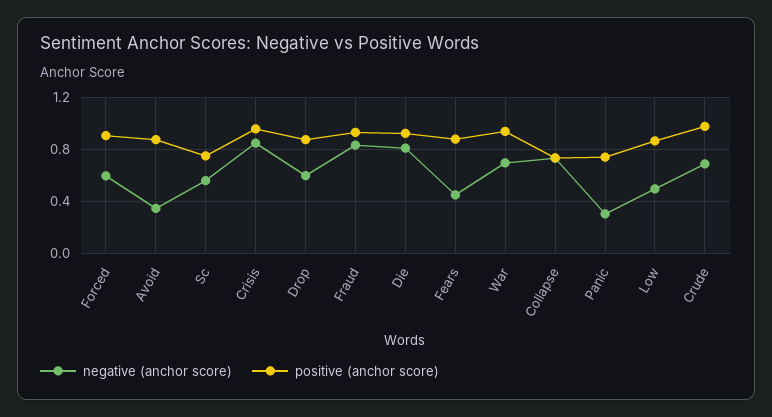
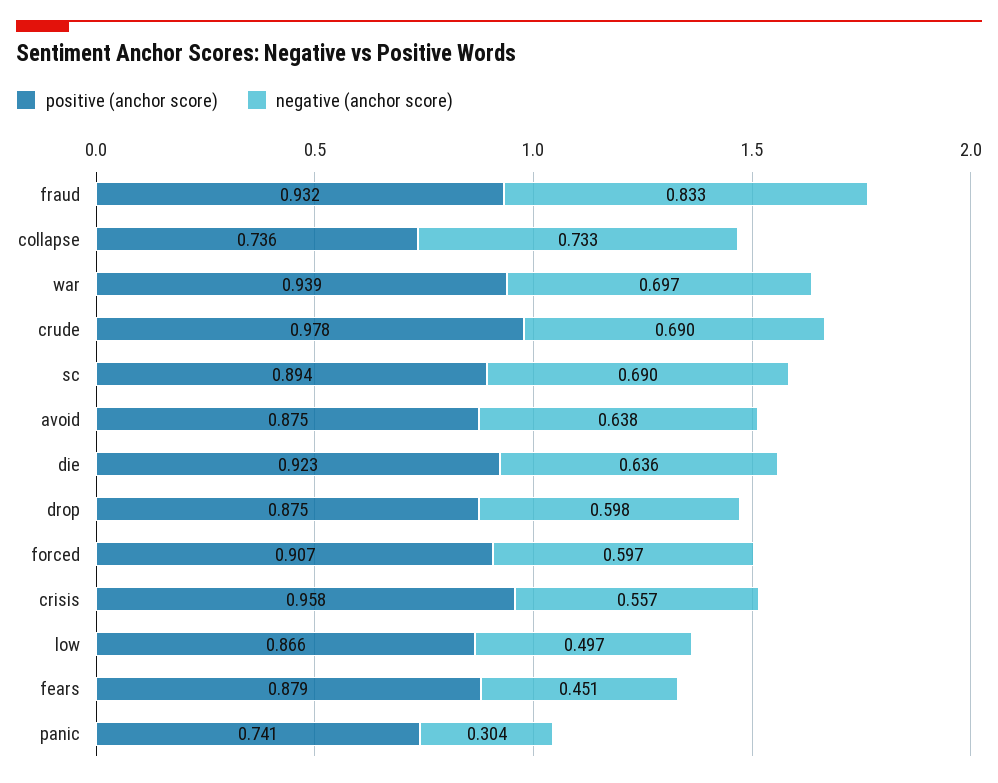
negative (anchor score), Avoid: 0.35 -> 0.638
negative (anchor score), Sc: 0.55 -> 0.69
positive (anchor score), Sc: 0.75 -> 0.894
negative (anchor score), Crisis: 0.85 -> 0.557
negative (anchor score), Die: 0.8 -> 0.636

